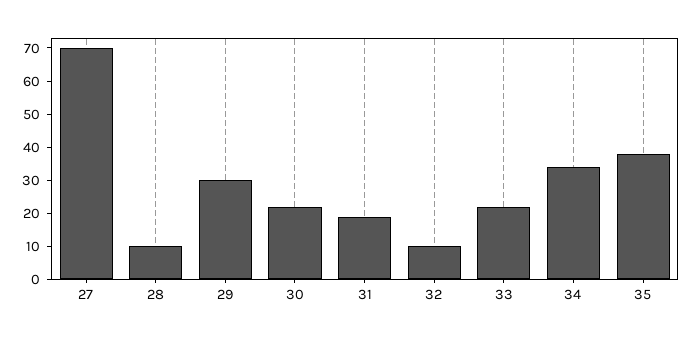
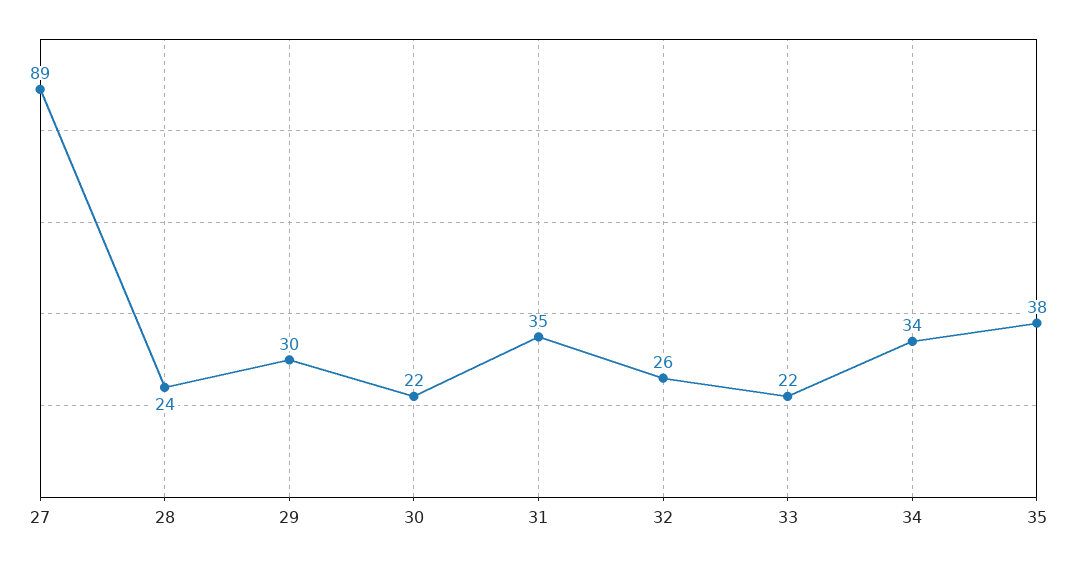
27: 70 -> 89
28: 10 -> 24
31: 20 -> 35
32: 10 -> 26

